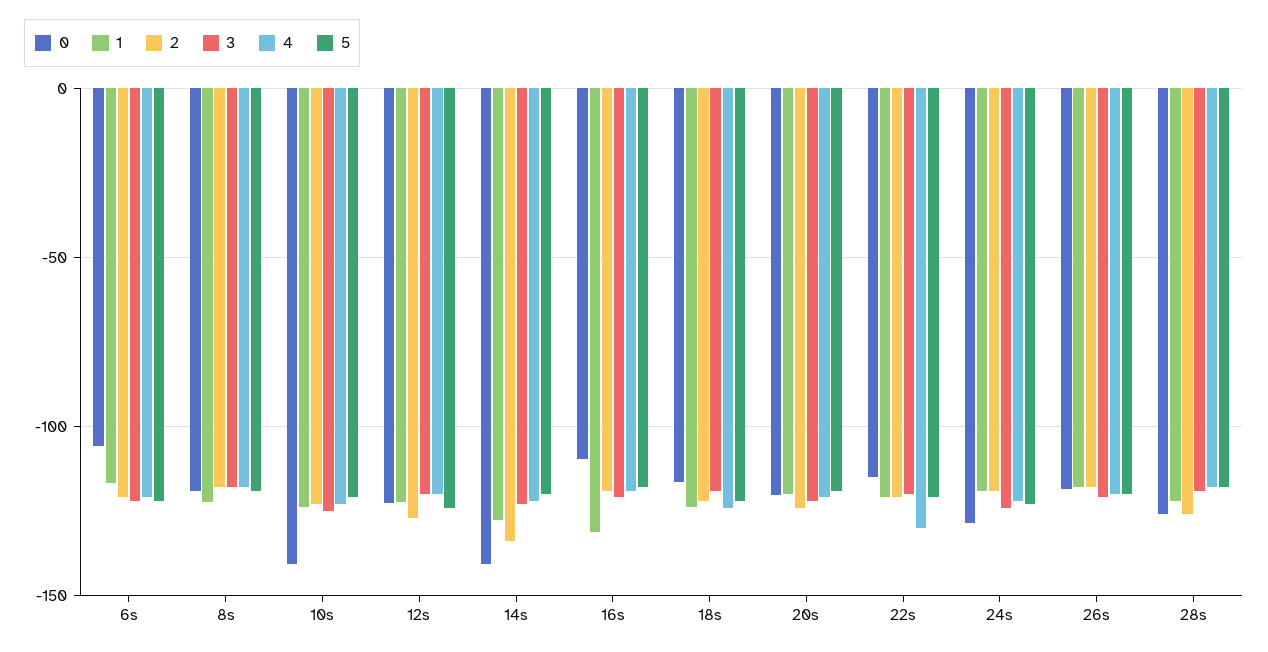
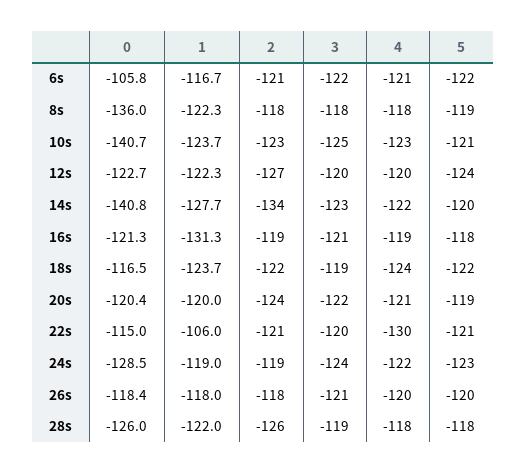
0, 8s: -120 -> -136
0, 16s: -110 -> -121.3
1, 22s: -120 -> -106

